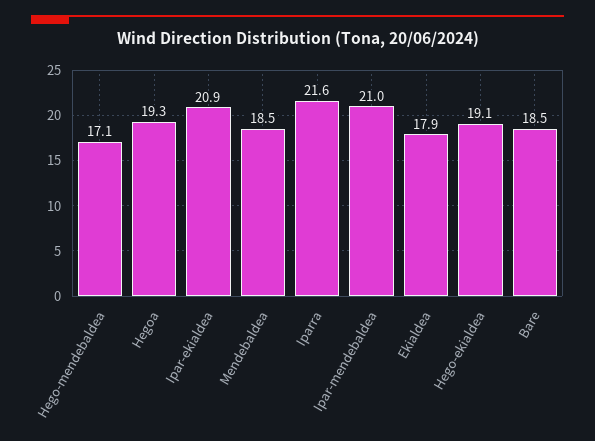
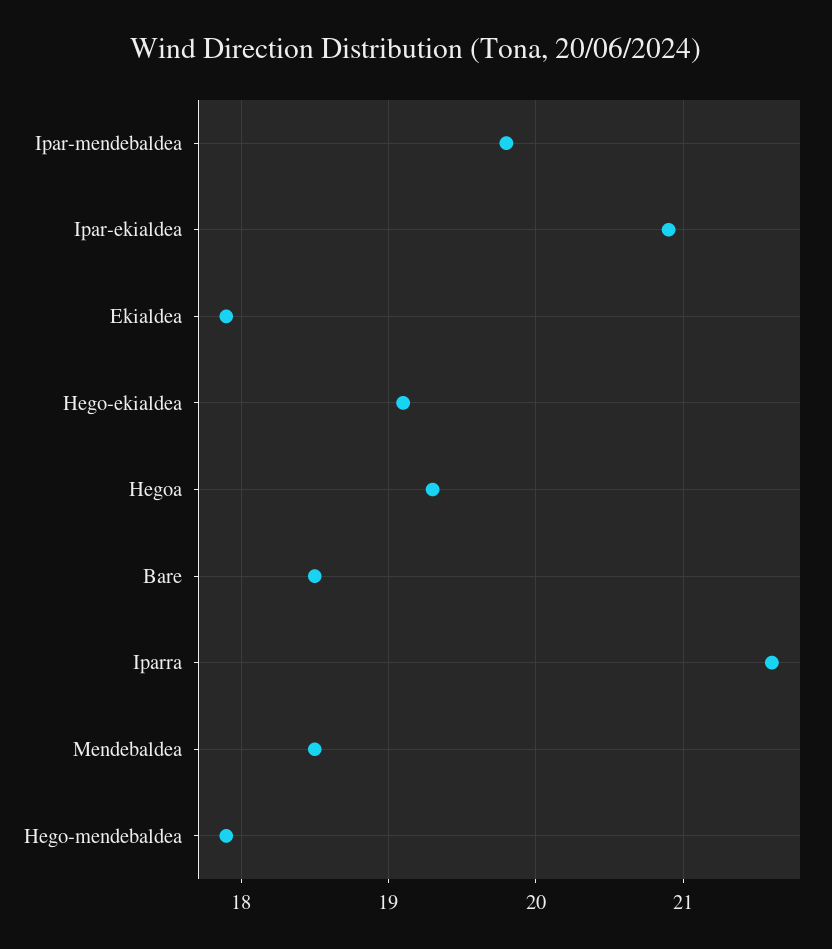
Hego-mendebaldea: 17.1 -> 17.9
Ipar-mendebaldea: 21 -> 19.8

